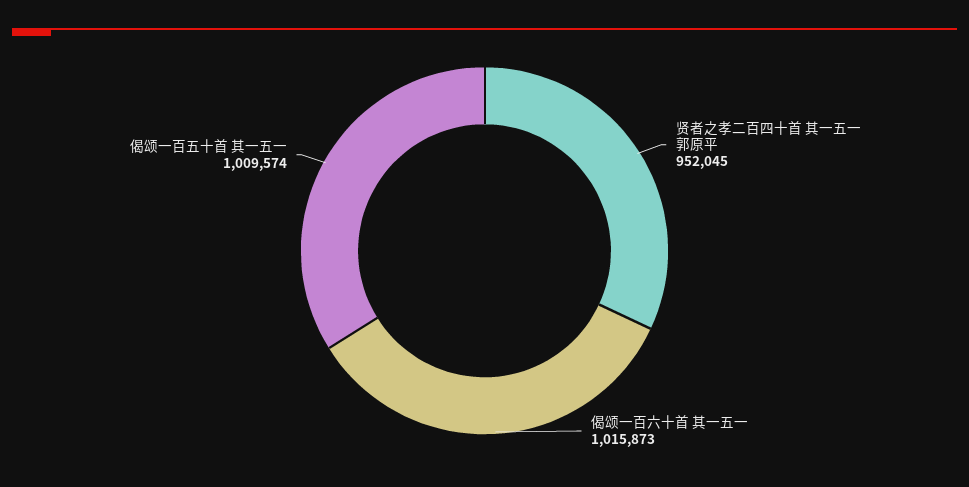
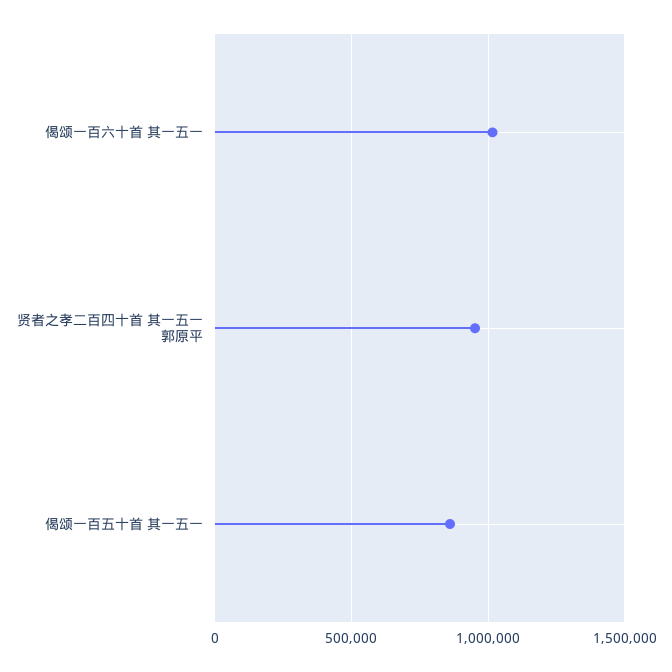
偈颂一百五十首 其一五一: 1009574 -> 850000

